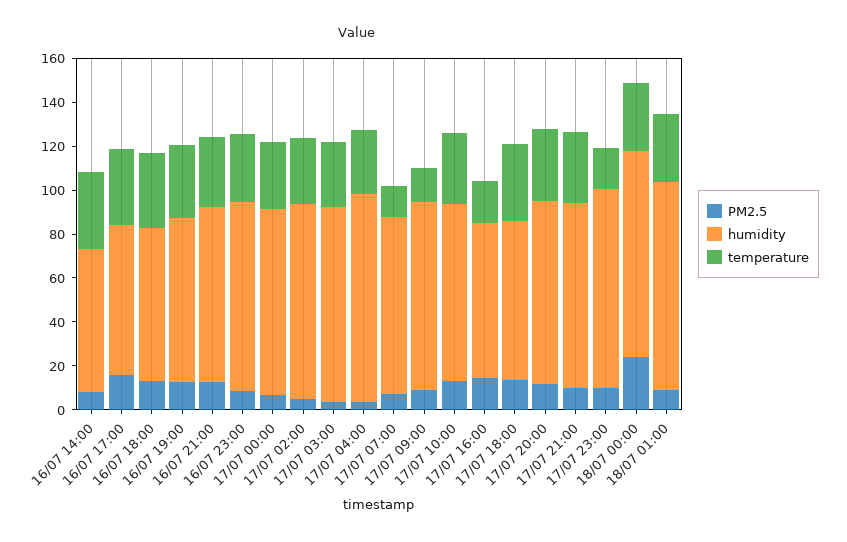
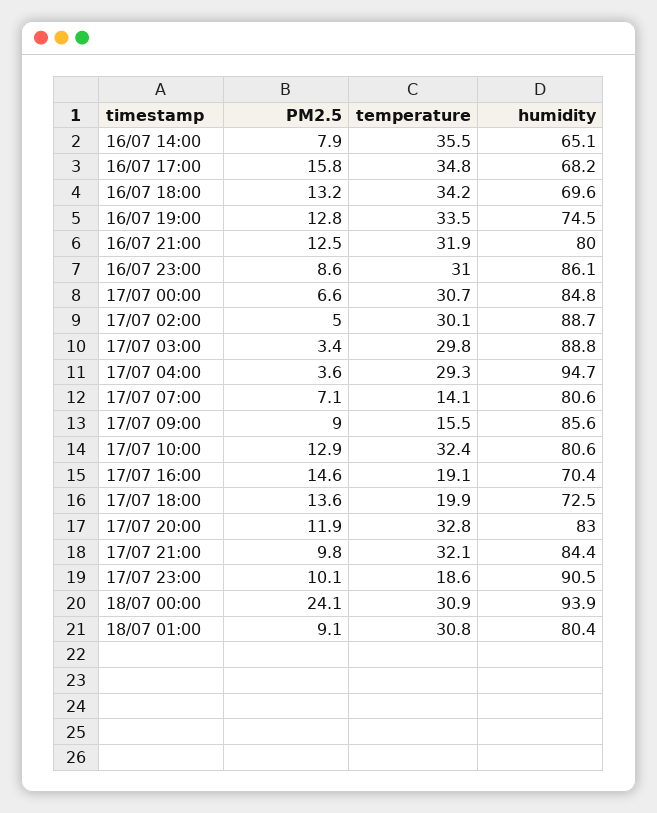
temperature, 17/07 18:00: 35 -> 19.9
humidity, 18/07 01:00: 95 -> 80.4

